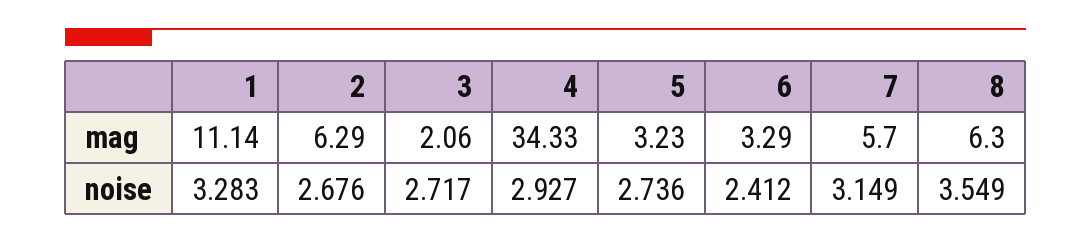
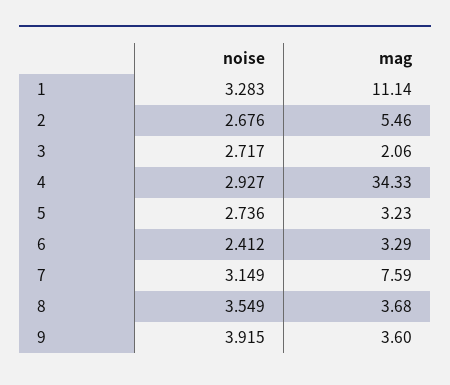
2, mag: 6.29 -> 5.46
7, mag: 5.7 -> 7.59
8, mag: 6.3 -> 3.68
9, noise: none -> 3.915
9, mag: none -> 3.6

